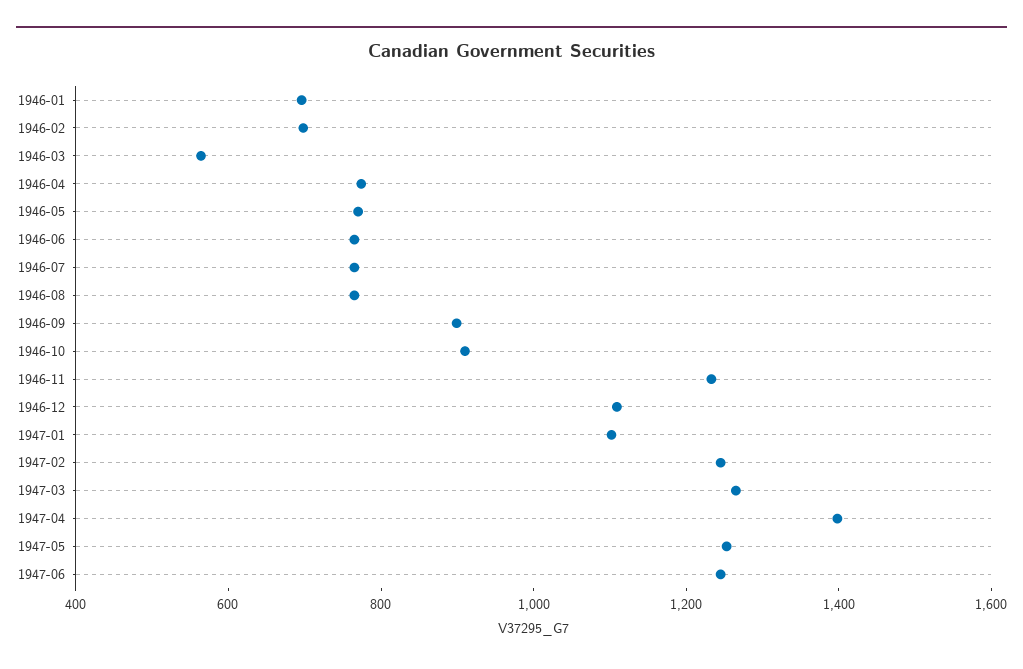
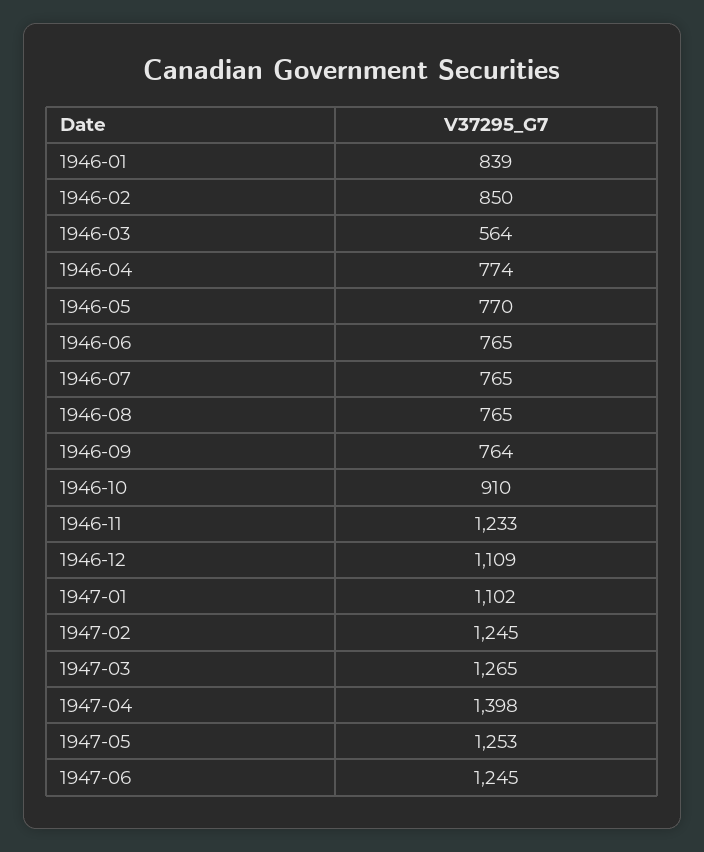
1946-01: 700 -> 839
1946-02: 700 -> 850
1946-09: 900 -> 764

